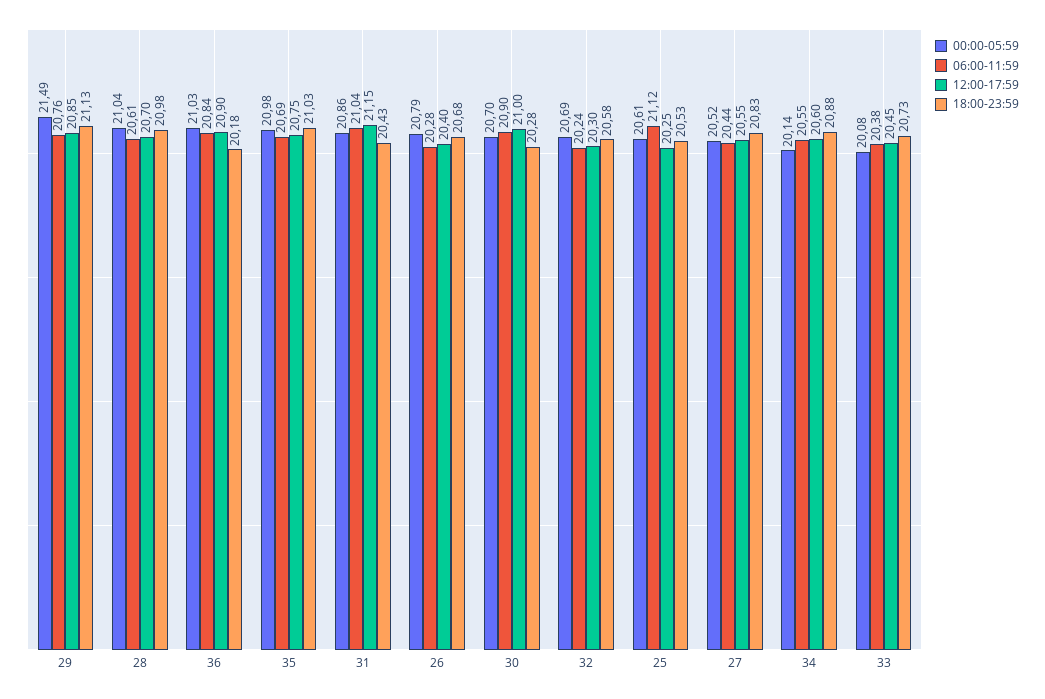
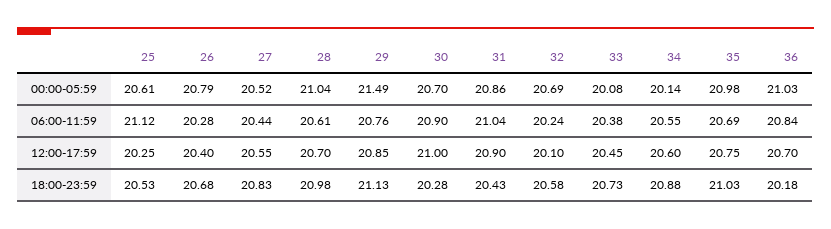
12:00-17:59, 36: 20.9 -> 20.7
12:00-17:59, 31: 21.15 -> 20.9
12:00-17:59, 32: 20.3 -> 20.1

